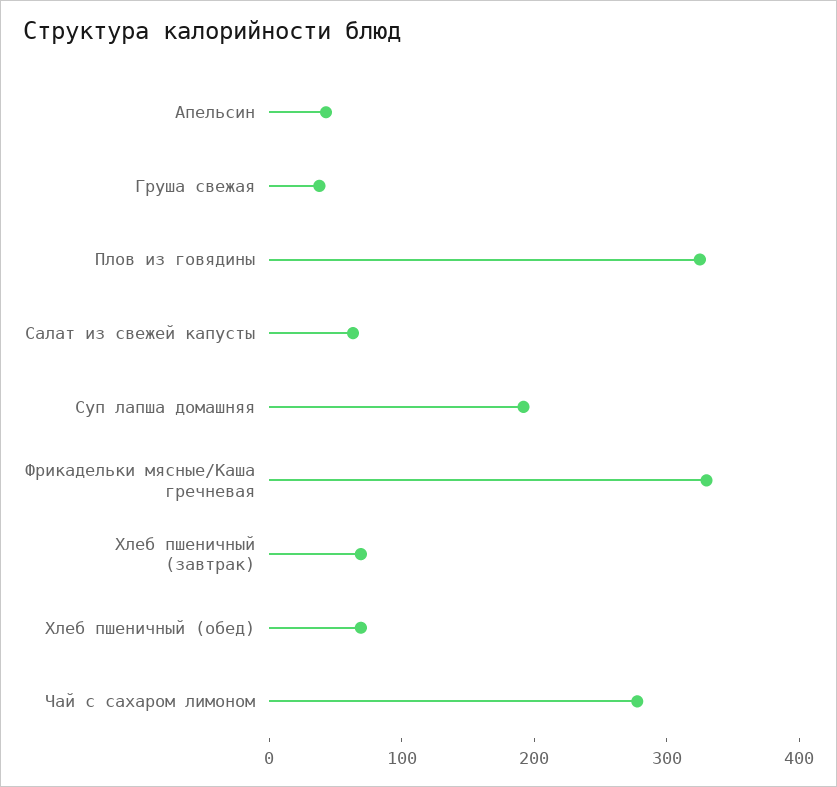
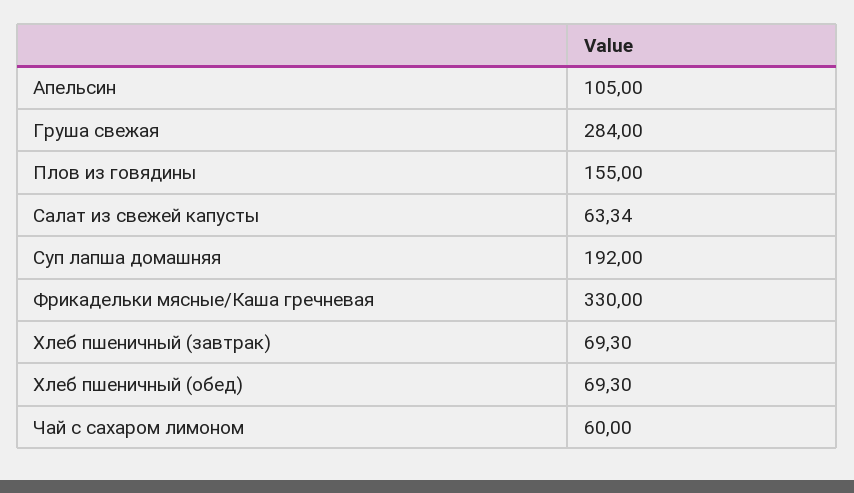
Апельсин: 40 -> 105
Груша свежая: 40 -> 284
Плов из говядины: 320 -> 155
Чай с сахаром лимоном: 280 -> 60

